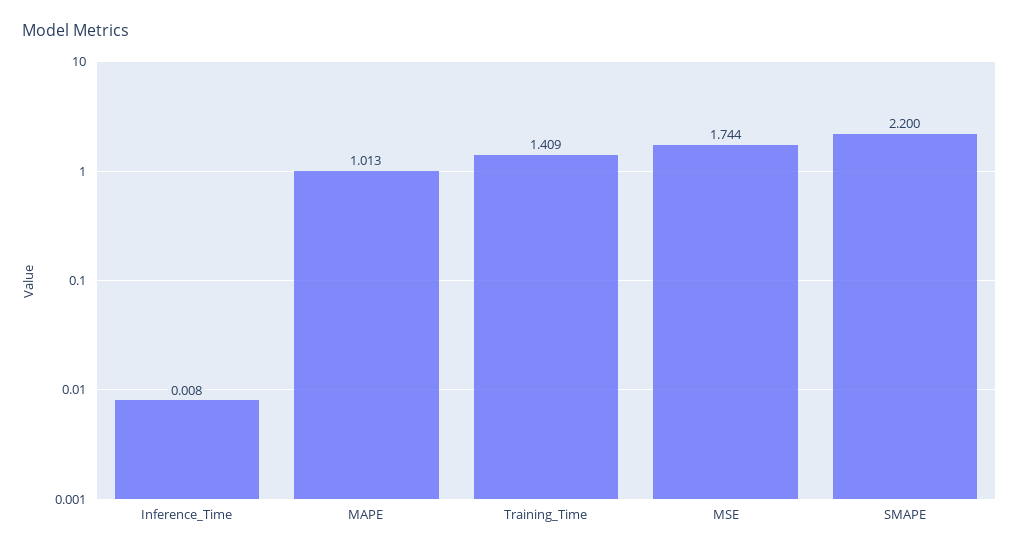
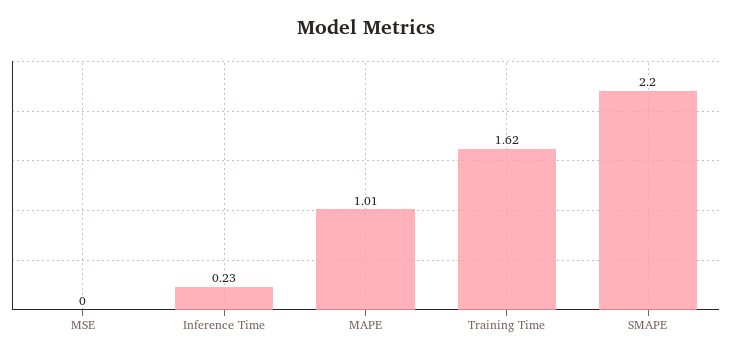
Inference_Time: 0.008 -> 0.23
Training_Time: 1.409 -> 1.62
MSE: 1.744 -> 0

